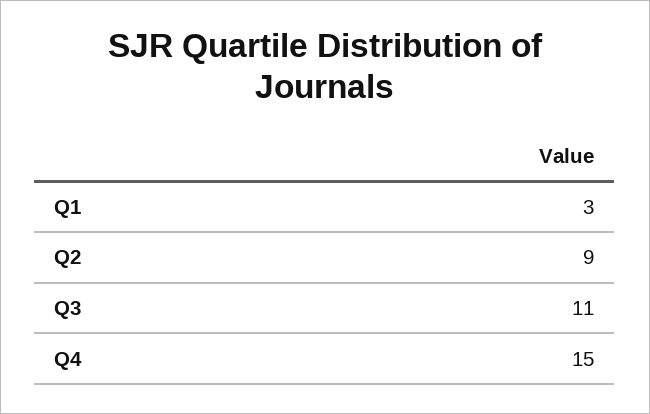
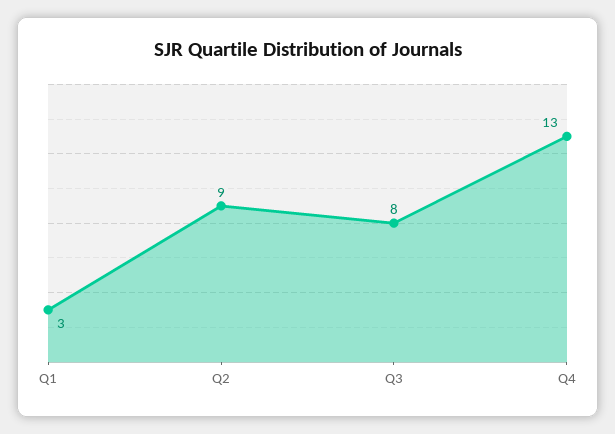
Q3: 11 -> 8
Q4: 15 -> 13

